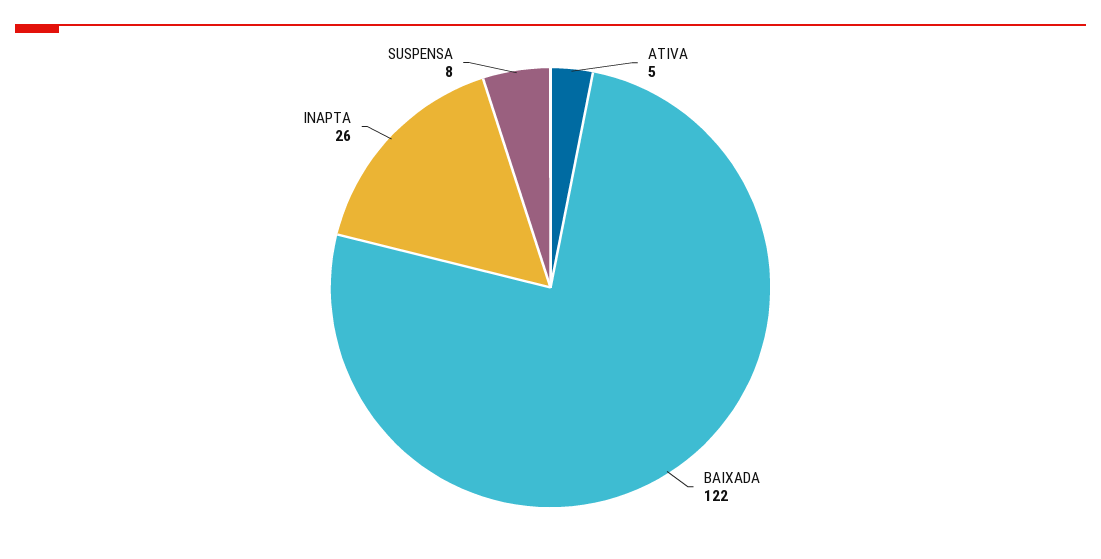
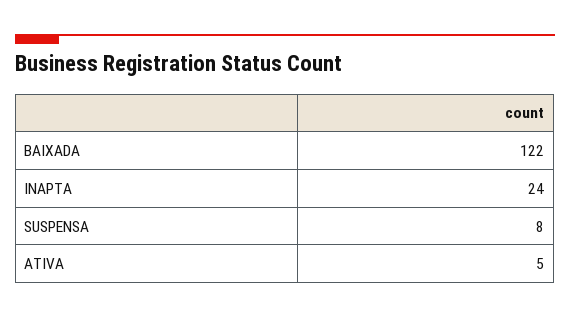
INAPTA: 26 -> 24

